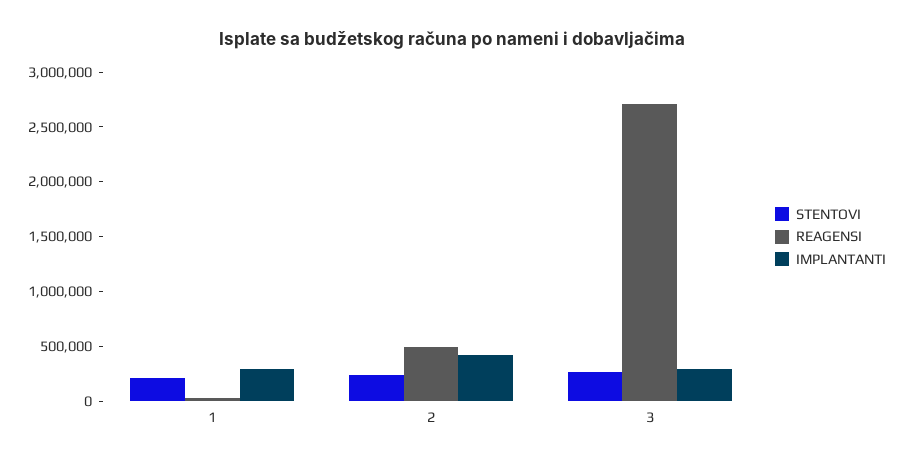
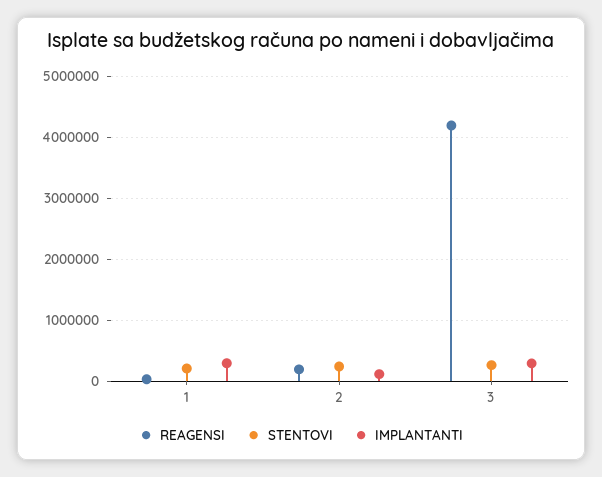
REAGENSI, 2: 500000 -> 200000
IMPLANTANTI, 2: 400000 -> 100000
REAGENSI, 3: 2700000 -> 4200000

